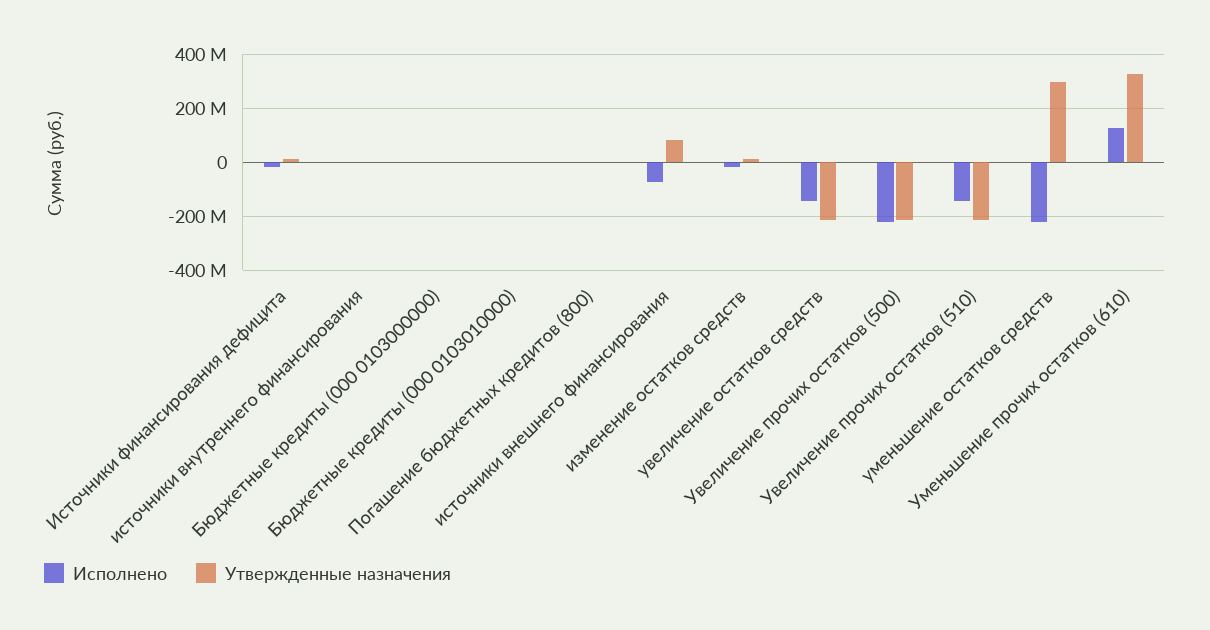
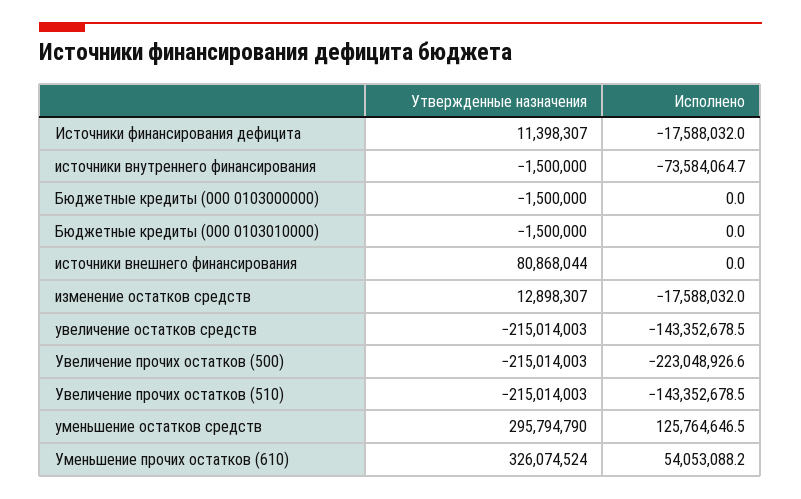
Исполнено, источники внутреннего финансирования: 0 -> -73584064.7
Исполнено, Погашение бюджетных кредитов (800): 0 -> none
Утвержденные назначения, Погашение бюджетных кредитов (800): 0 -> none
Исполнено, источники внешнего финансирования: -75000000 -> 0
Исполнено, уменьшение остатков средств: -225000000 -> 125764646.5
Исполнено, Уменьшение прочих остатков (610): 125000000 -> 54053088.2

